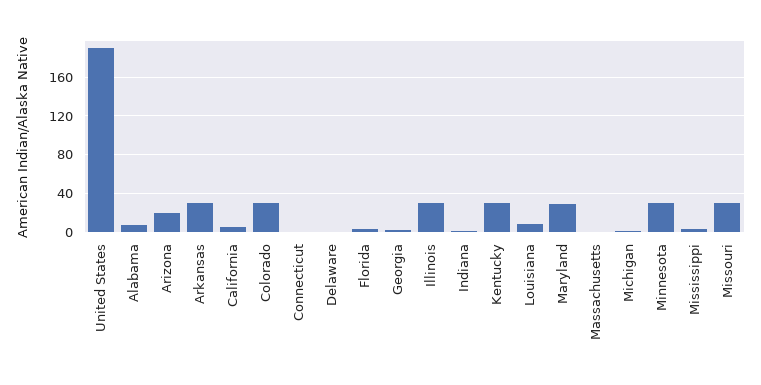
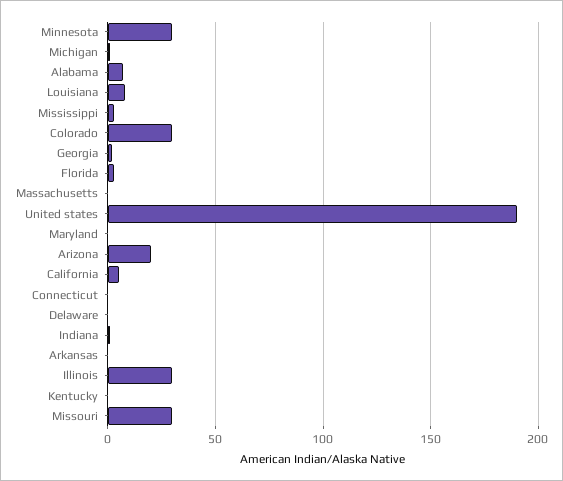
Arkansas: 30 -> 0
Kentucky: 30 -> 0
Maryland: 30 -> 0

